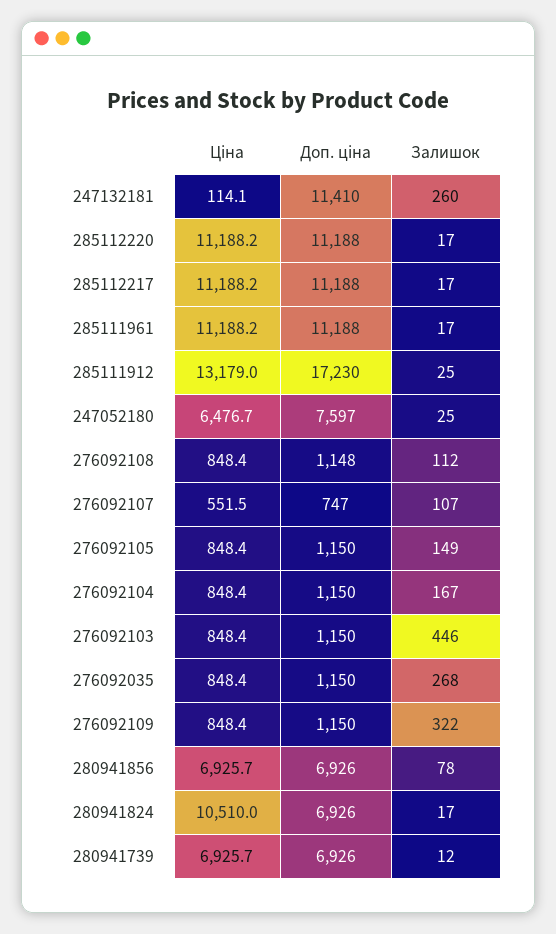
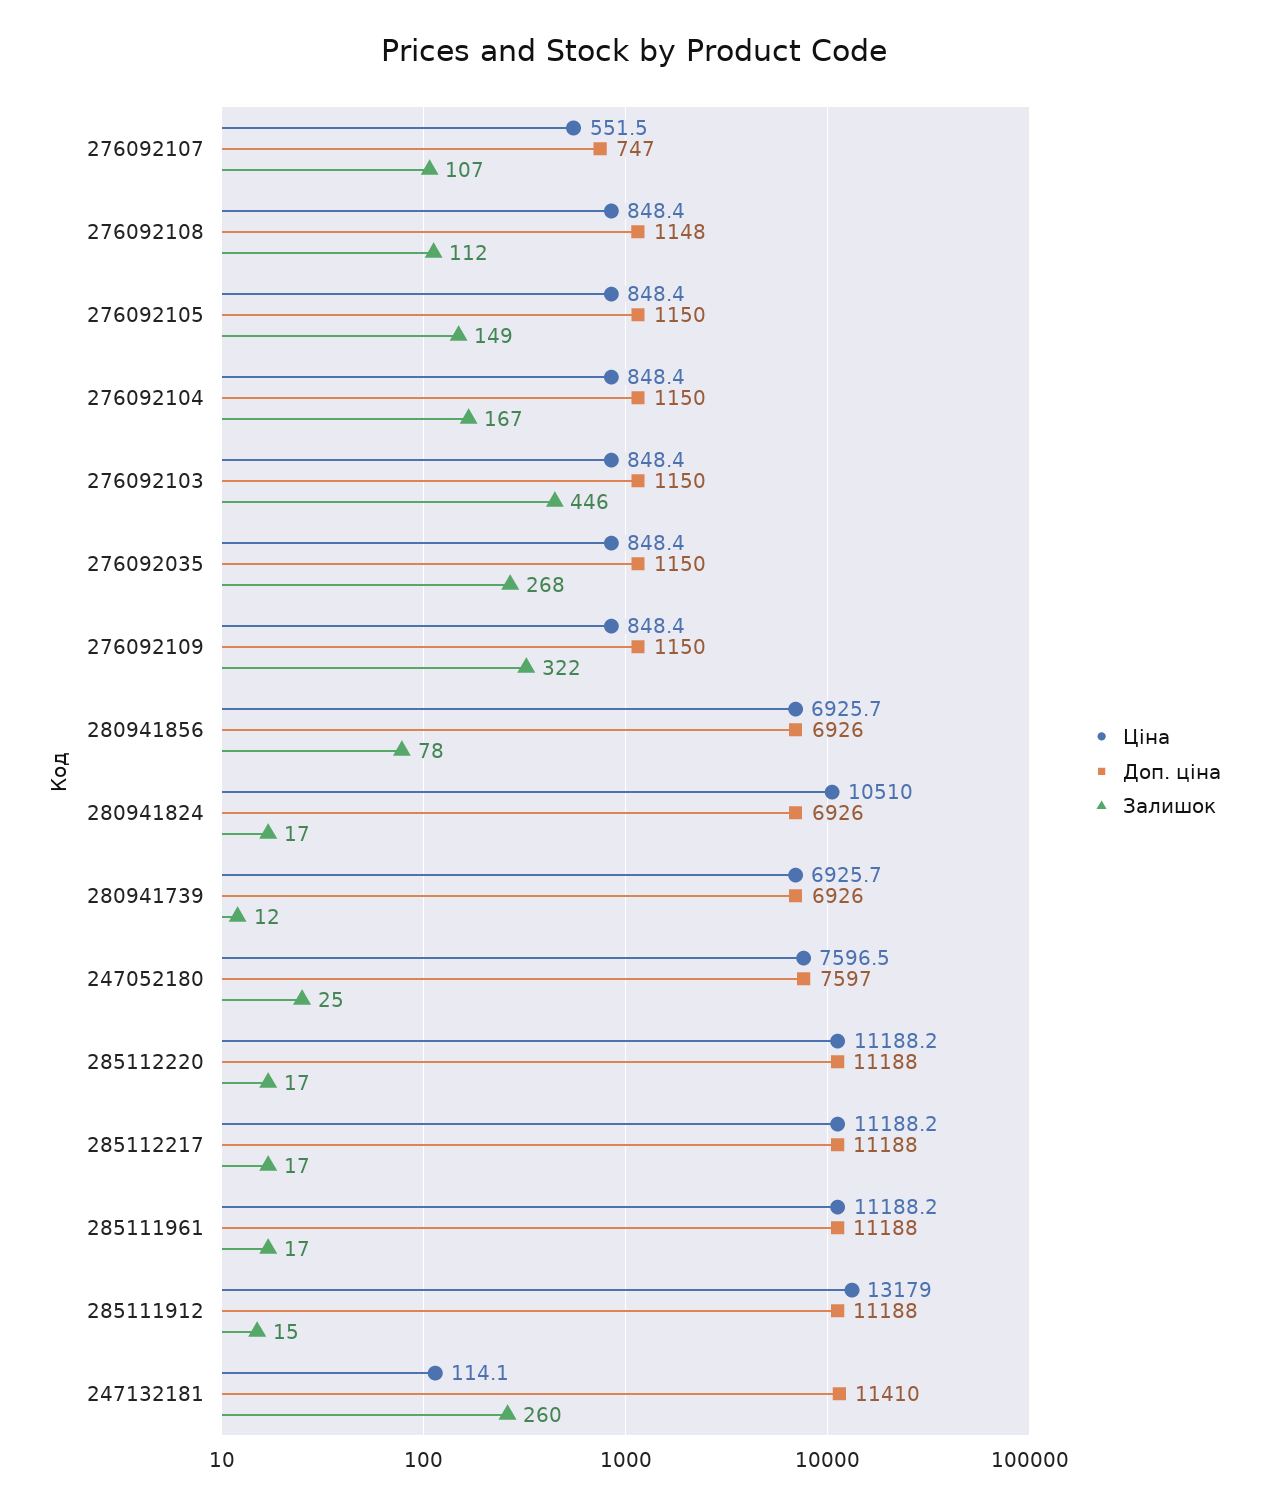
Доп. ціна, 285111912: 17230 -> 11188
Залишок, 285111912: 25 -> 15
Ціна, 247052180: 6476.7 -> 7596.5

